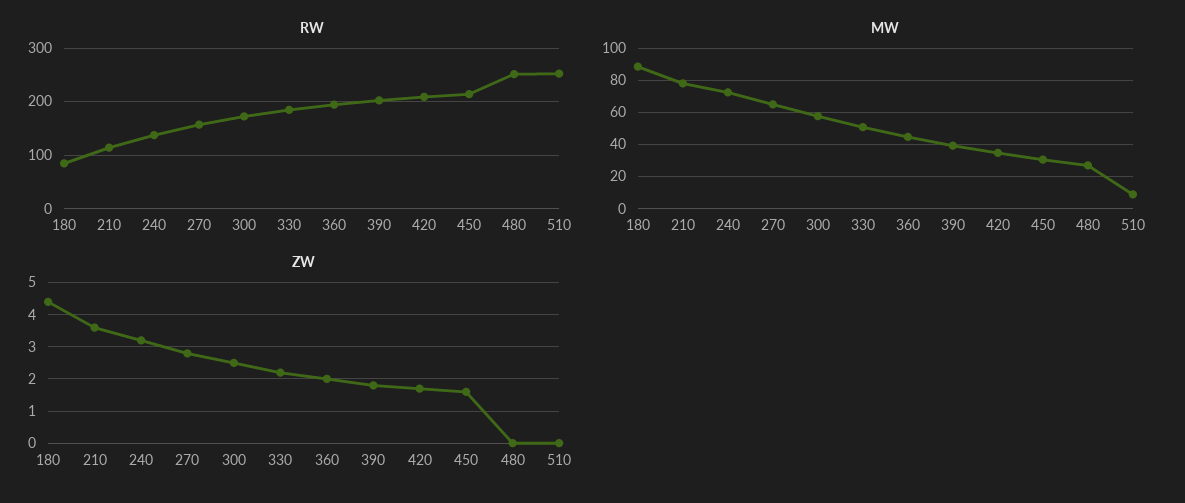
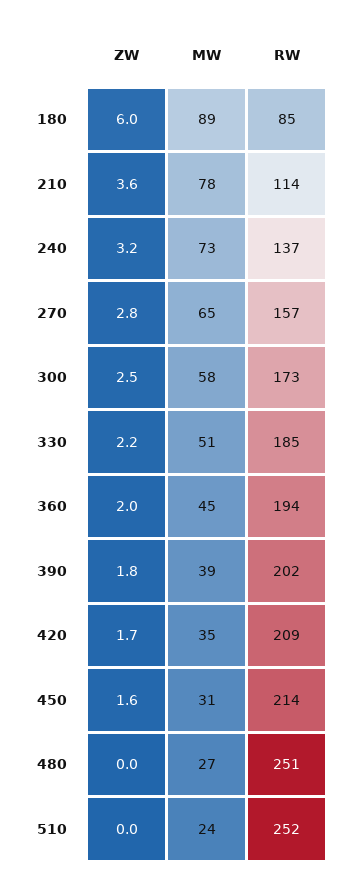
MW, 510: 10 -> 24
ZW, 180: 4.5 -> 6

